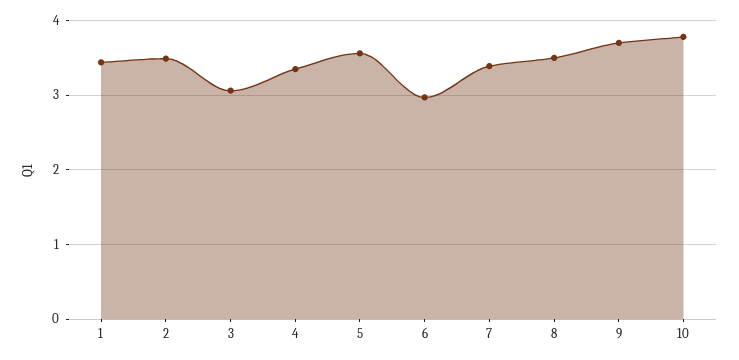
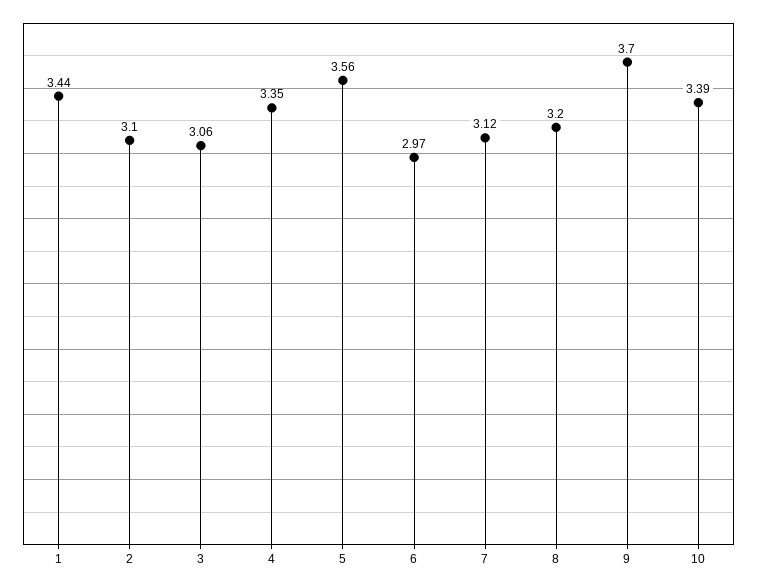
2: 3.5 -> 3.1
7: 3.4 -> 3.12
8: 3.5 -> 3.2
10: 3.8 -> 3.39

